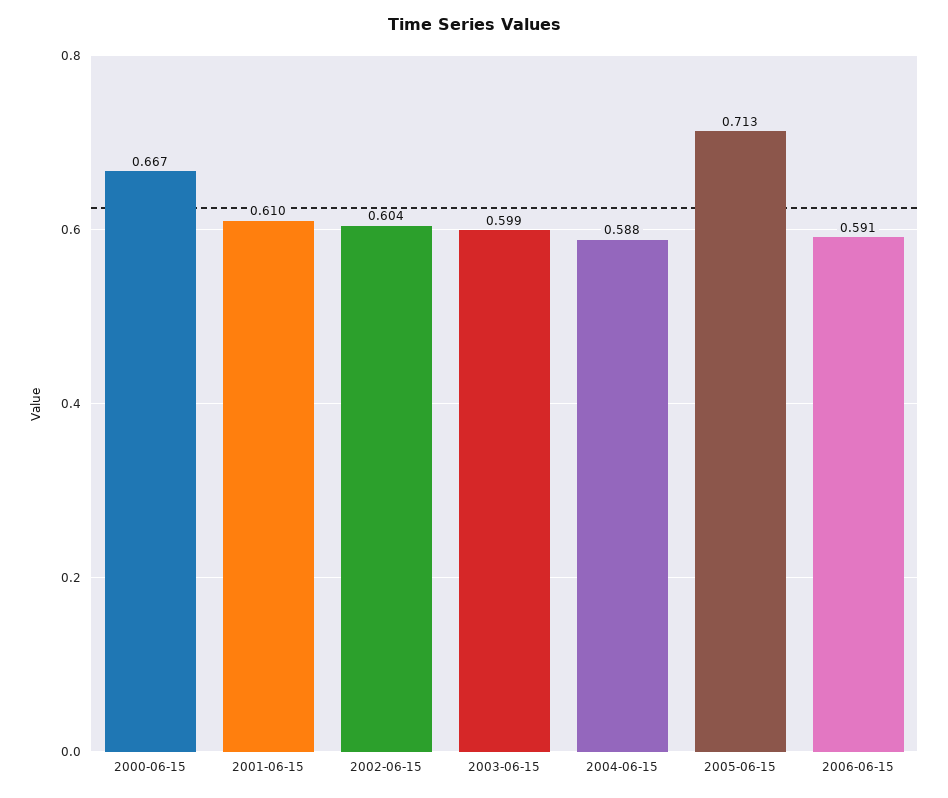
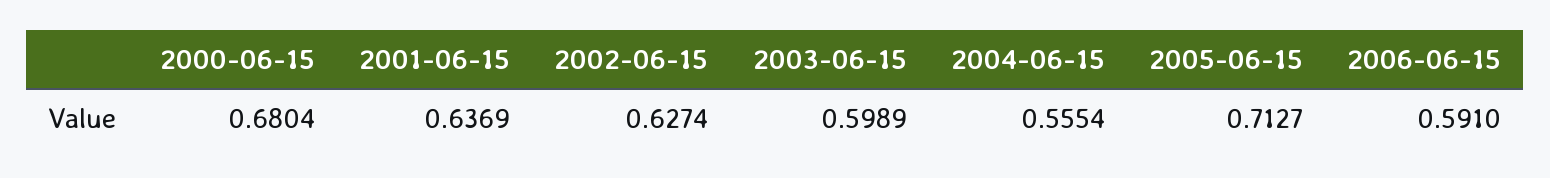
2000-06-15: 0.667 -> 0.6804
2001-06-15: 0.61 -> 0.6369
2002-06-15: 0.604 -> 0.6274
2004-06-15: 0.588 -> 0.5554

